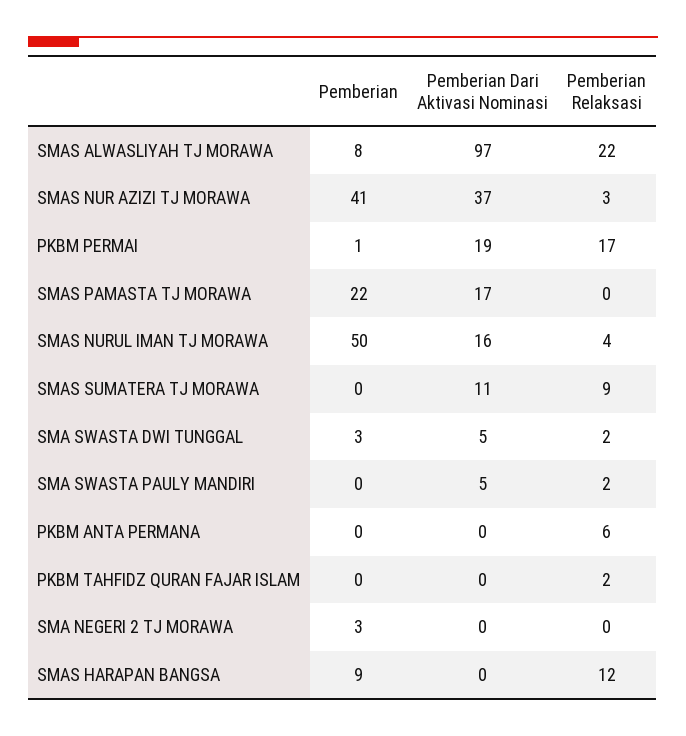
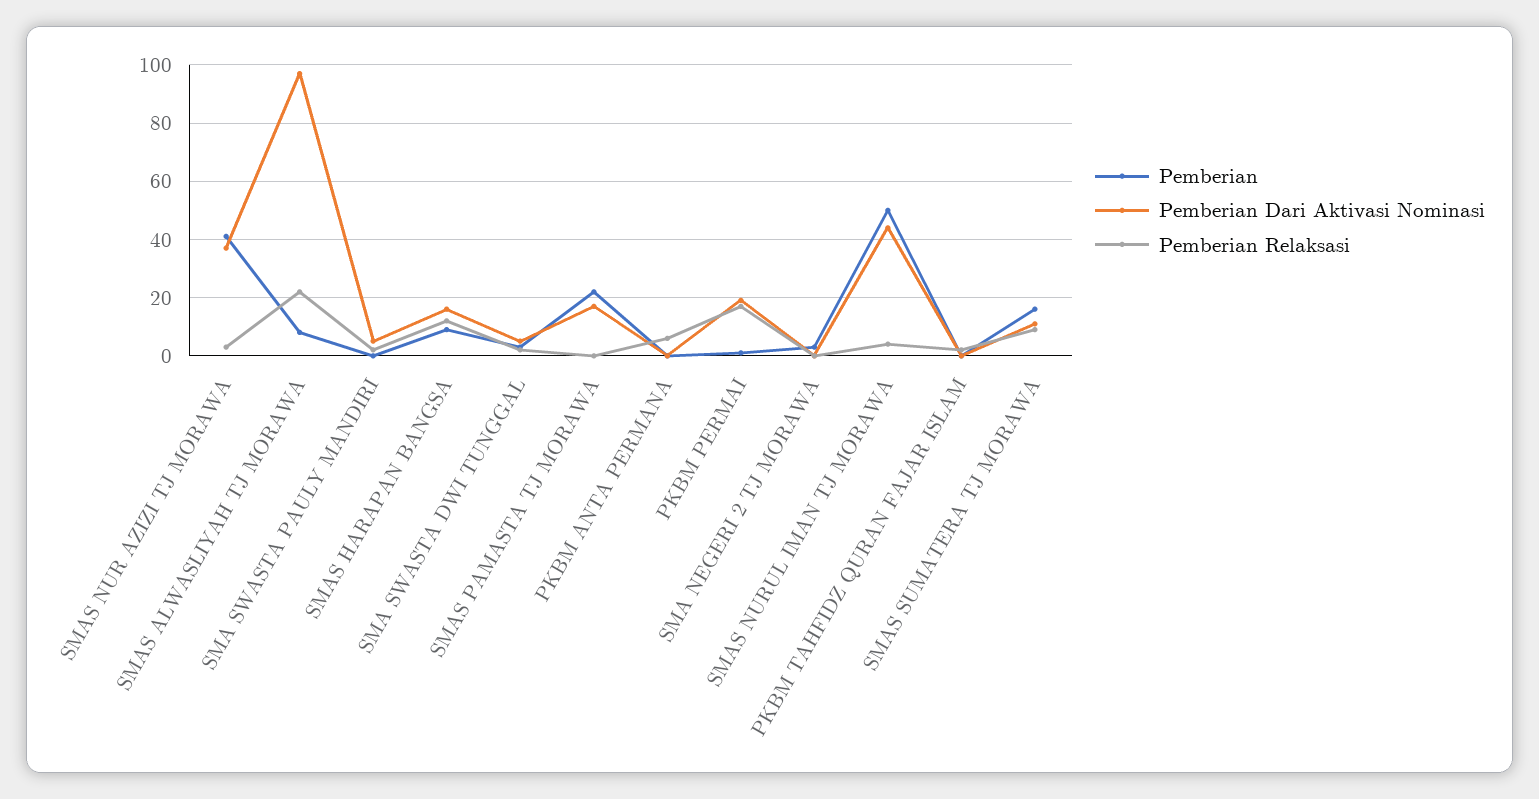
Pemberian Dari Aktivasi Nominasi, SMAS NURUL IMAN TJ MORAWA: 16 -> 45
Pemberian, SMAS SUMATERA TJ MORAWA: 0 -> 15
Pemberian Dari Aktivasi Nominasi, SMAS HARAPAN BANGSA: 0 -> 15

